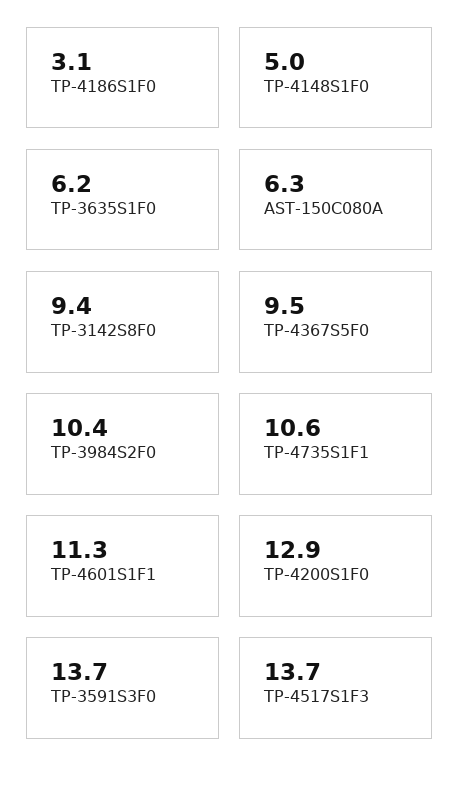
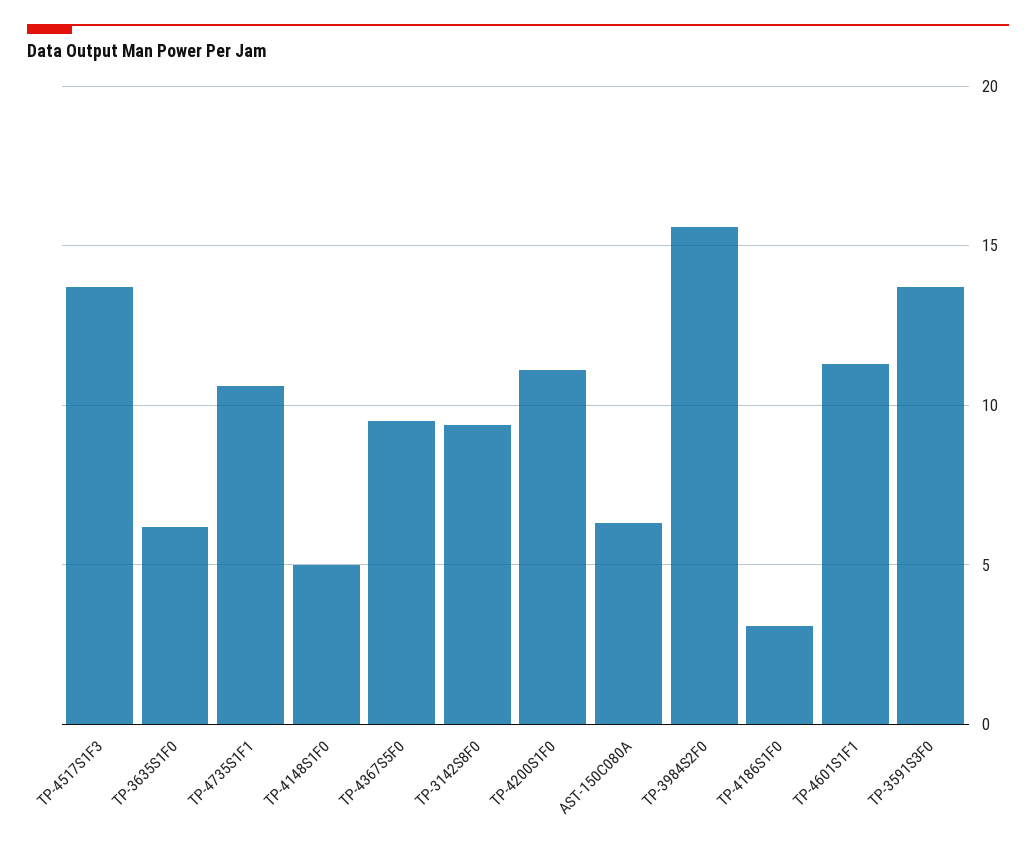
TP-3984S2F0: 10.4 -> 15.5
TP-4200S1F0: 12.9 -> 11

